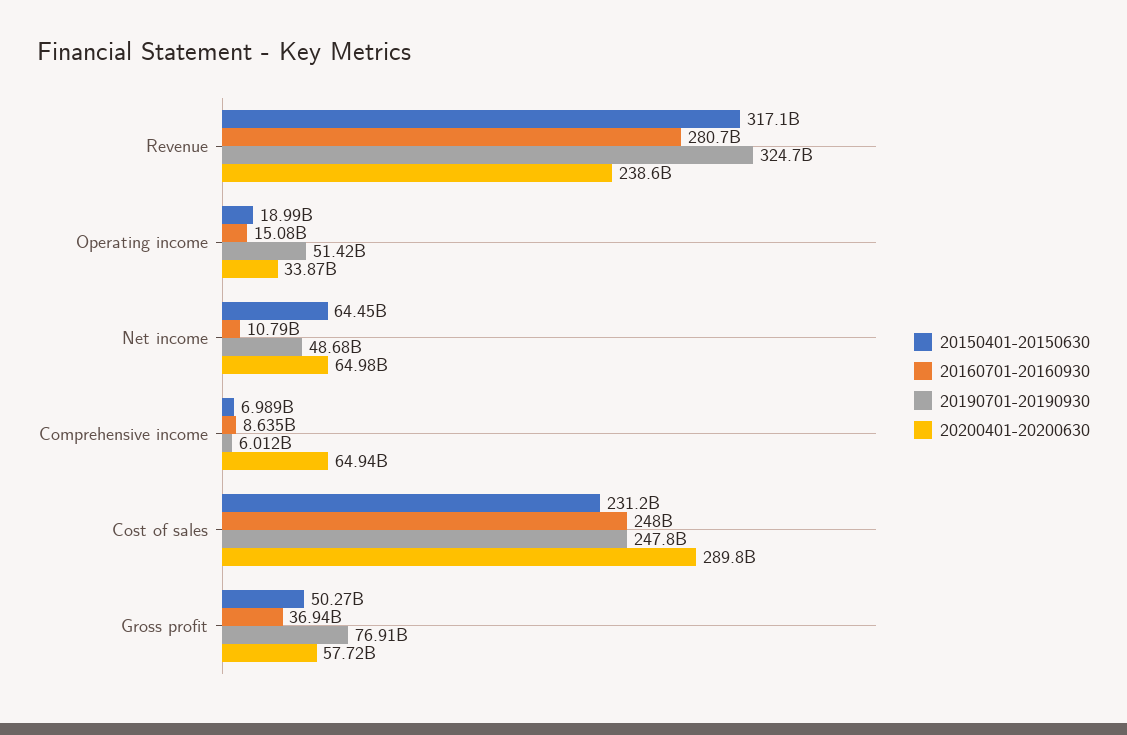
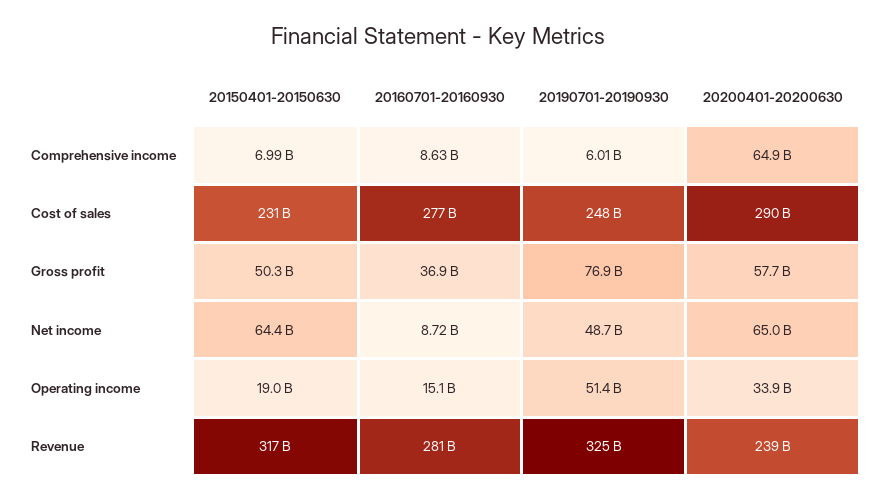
20160701-20160930, Net income: 10790000000 -> 8720000000
20160701-20160930, Cost of sales: 248000000000 -> 277000000000

